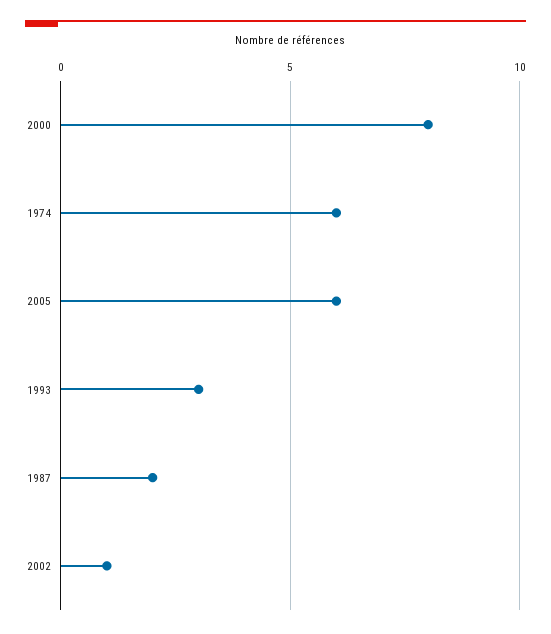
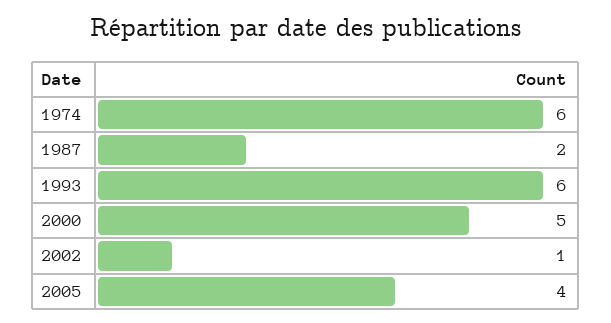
2000: 8 -> 5
2005: 6 -> 4
1993: 3 -> 6

